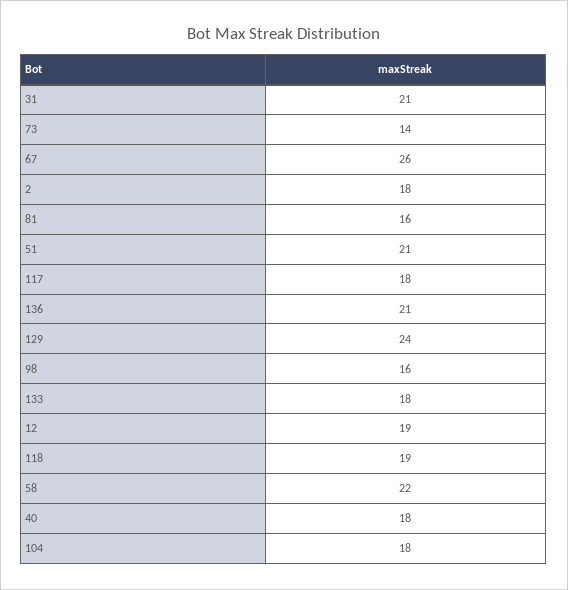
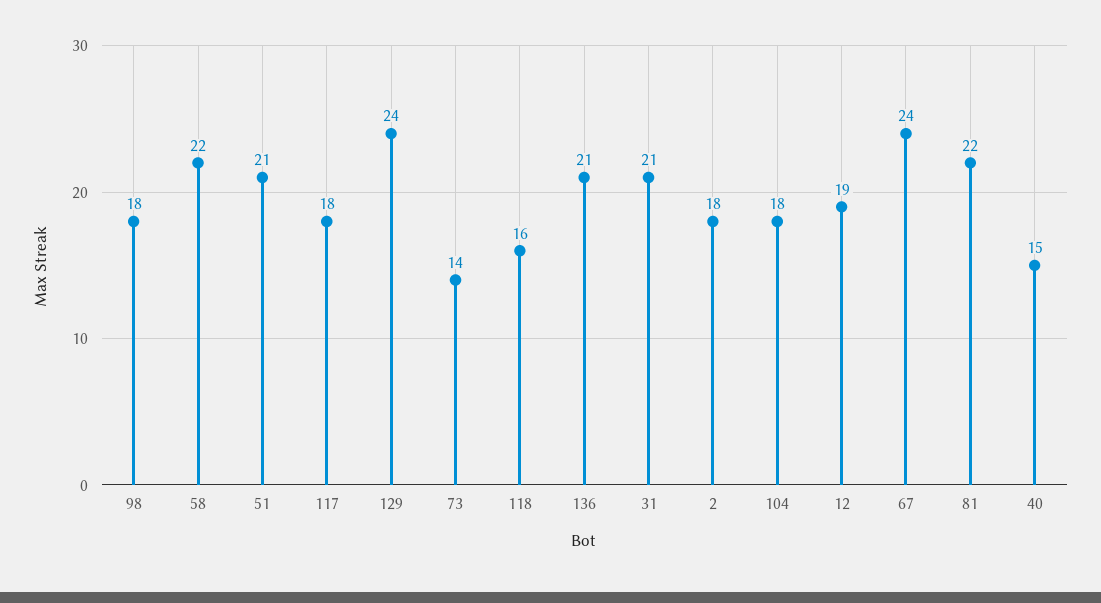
67: 26 -> 24
81: 16 -> 22
98: 16 -> 18
133: 18 -> none
118: 19 -> 16
40: 18 -> 15

